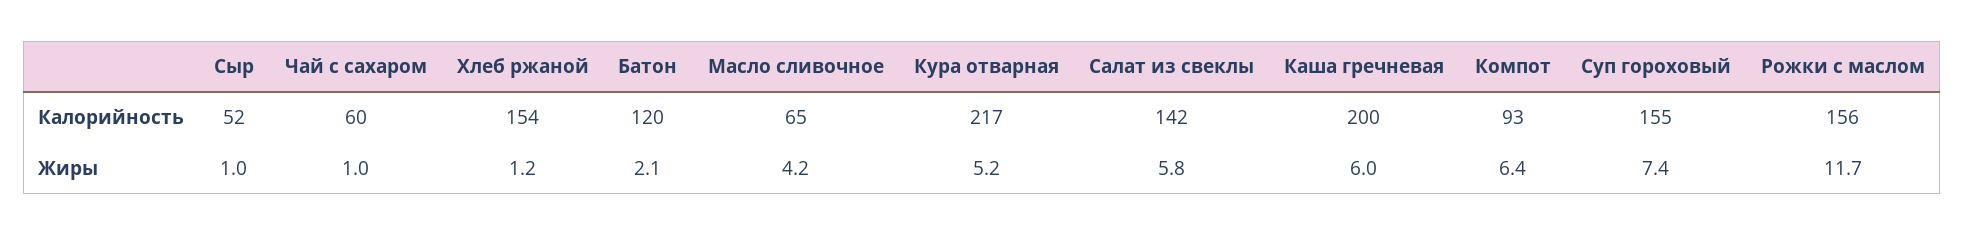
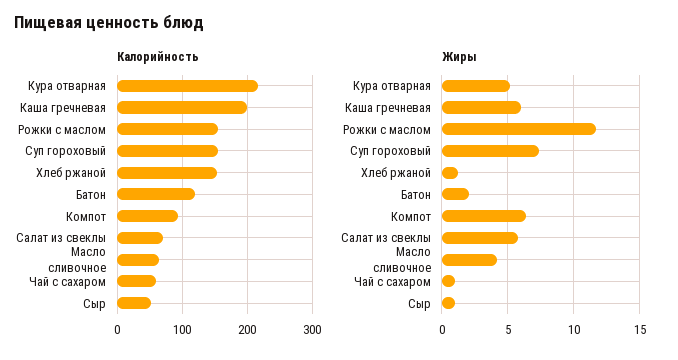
Калорийность, Салат из свеклы: 142 -> 70

